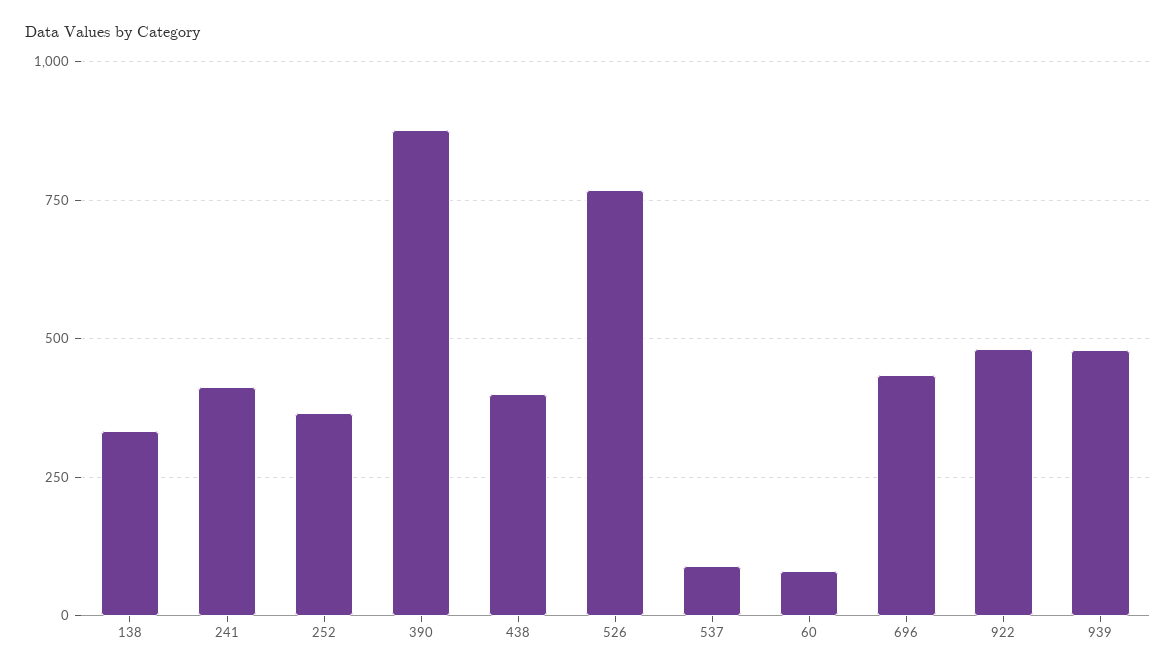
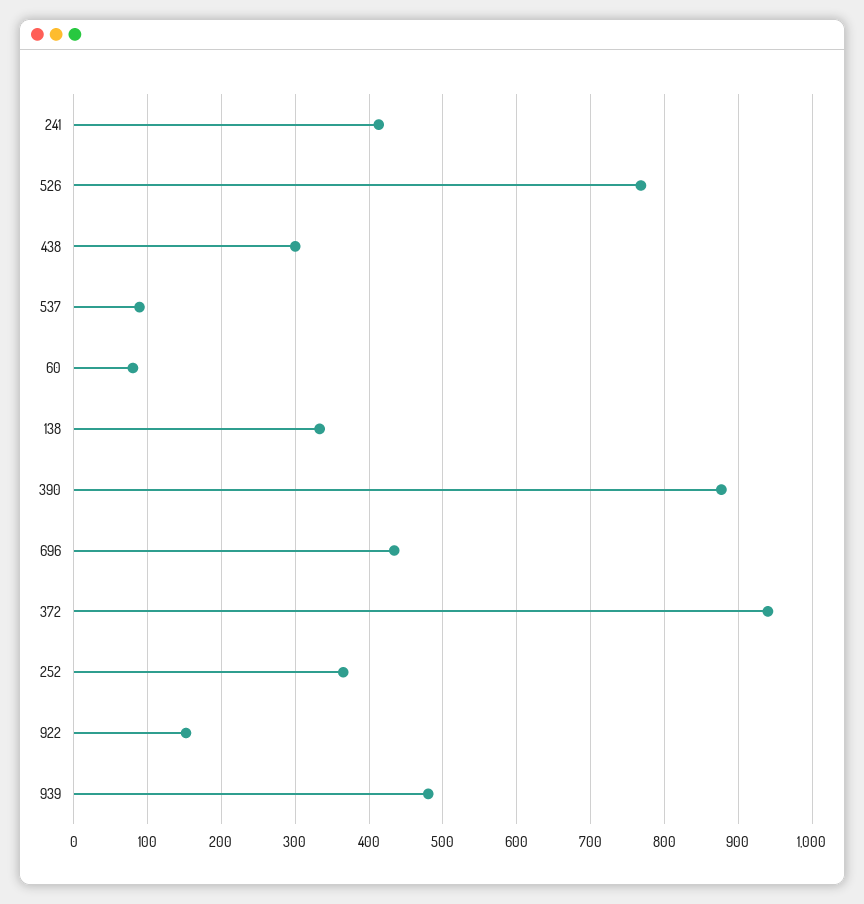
438: 400 -> 300
922: 475 -> 150
372: none -> 940

